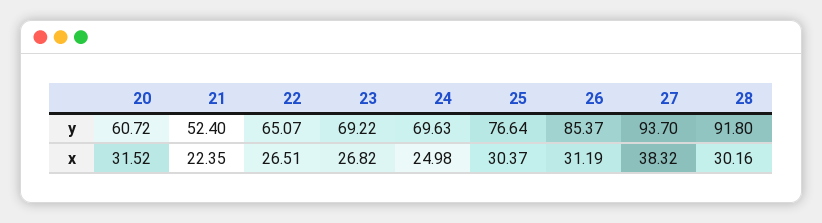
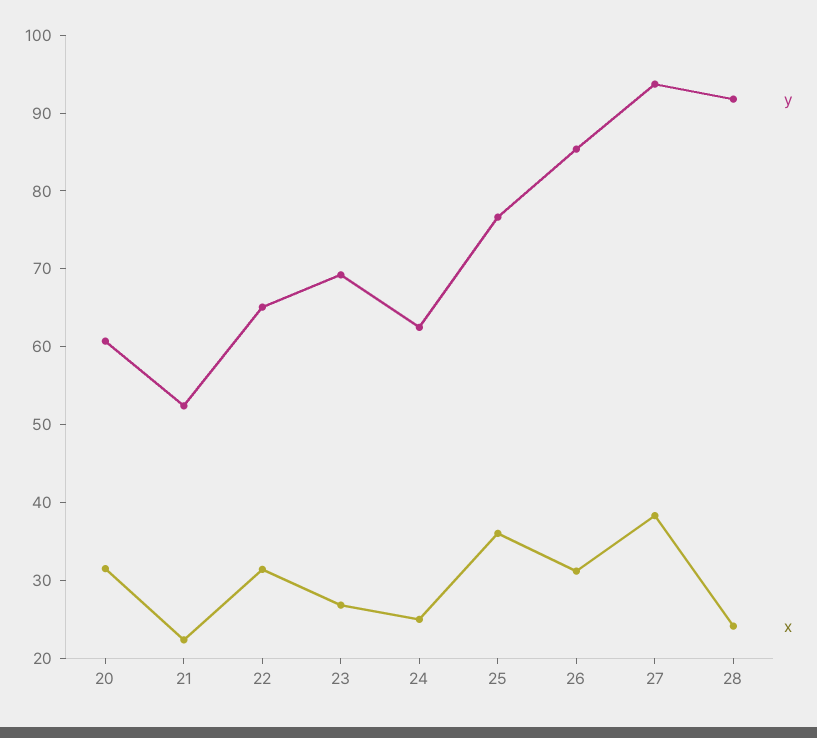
y, 24: 69.63 -> 62
x, 22: 26.51 -> 32
x, 25: 30.37 -> 36
x, 28: 30.16 -> 24

